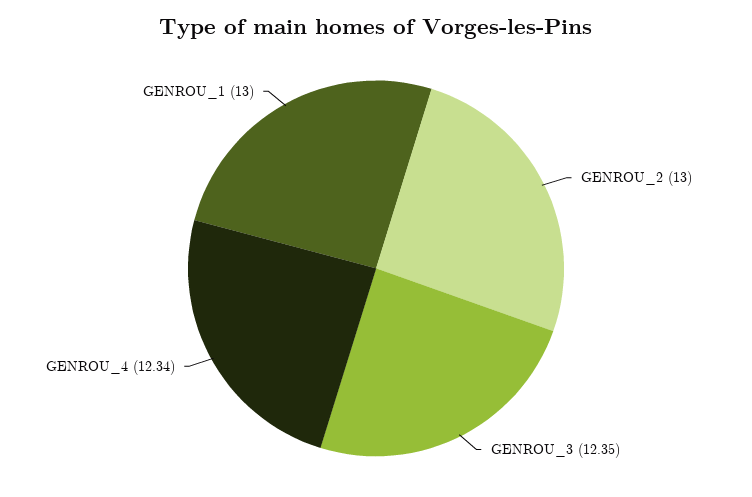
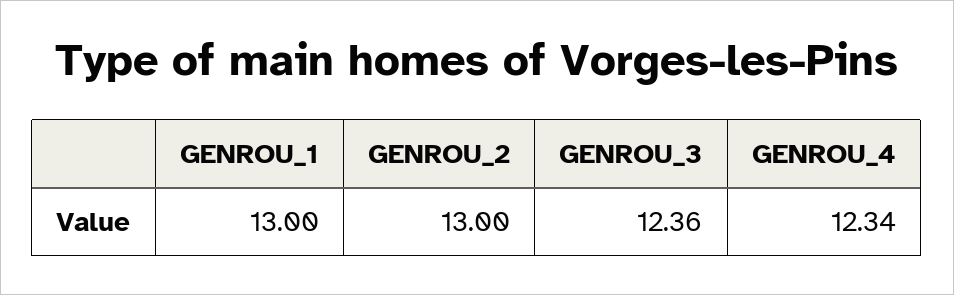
GENROU_3: 12.35 -> 12.36

